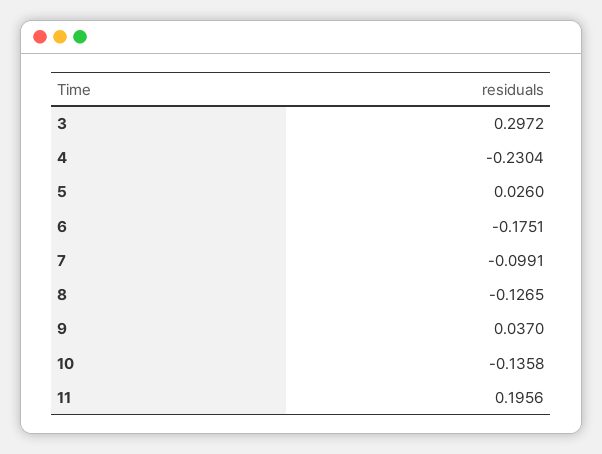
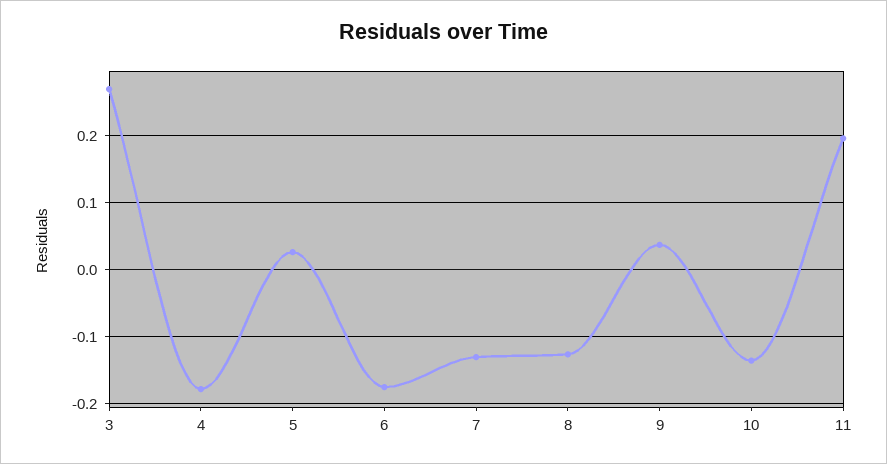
3: 0.2972 -> 0.27
4: -0.2304 -> -0.18
7: -0.0991 -> -0.13

